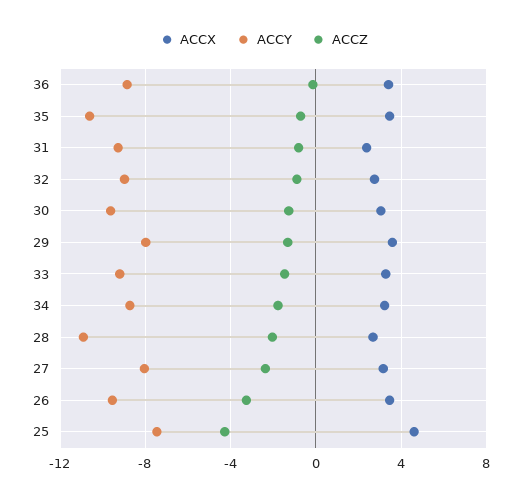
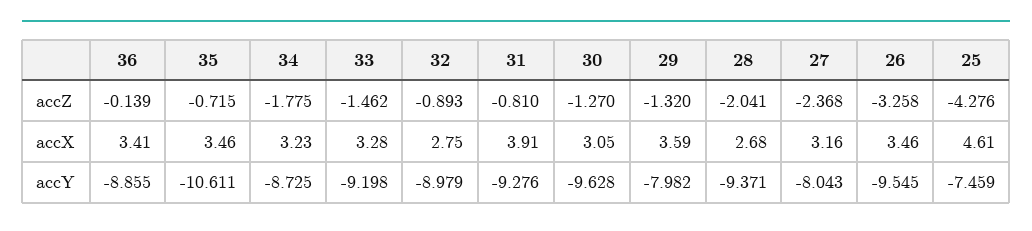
ACCX, 31: 2.5 -> 3.91
ACCY, 28: -11 -> -9.371

